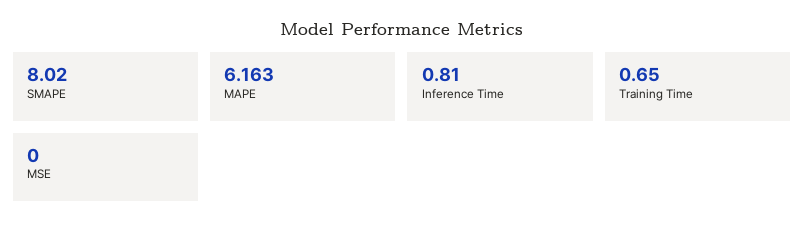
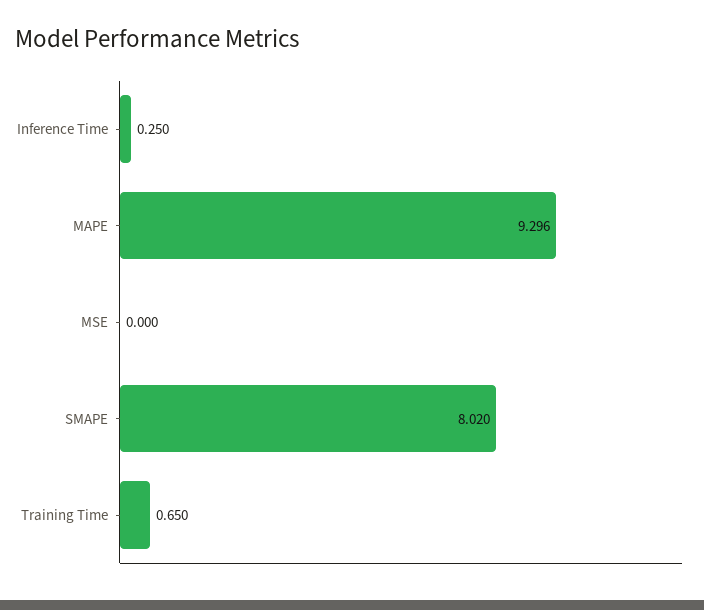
MAPE: 6.163 -> 9.296
Inference Time: 0.81 -> 0.25

